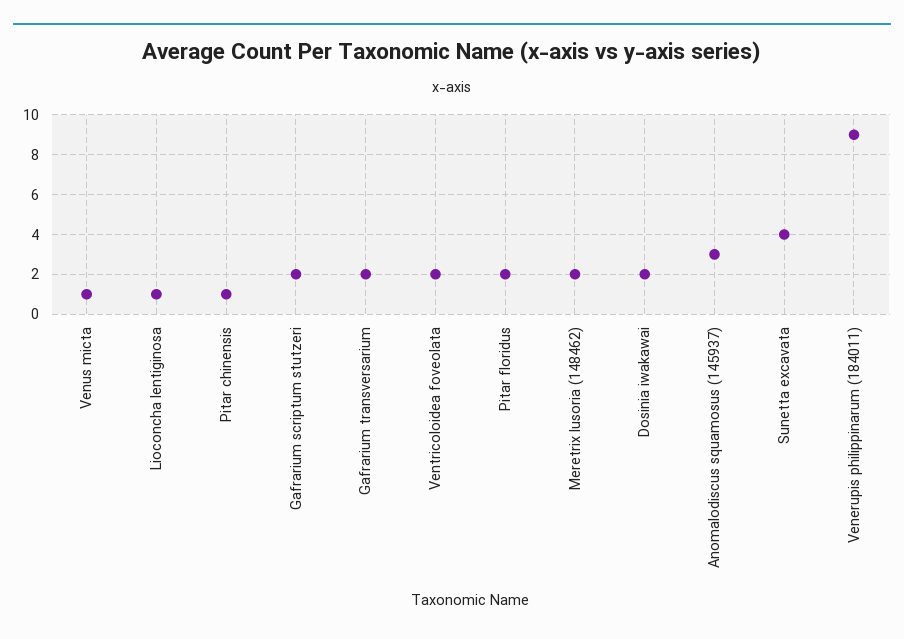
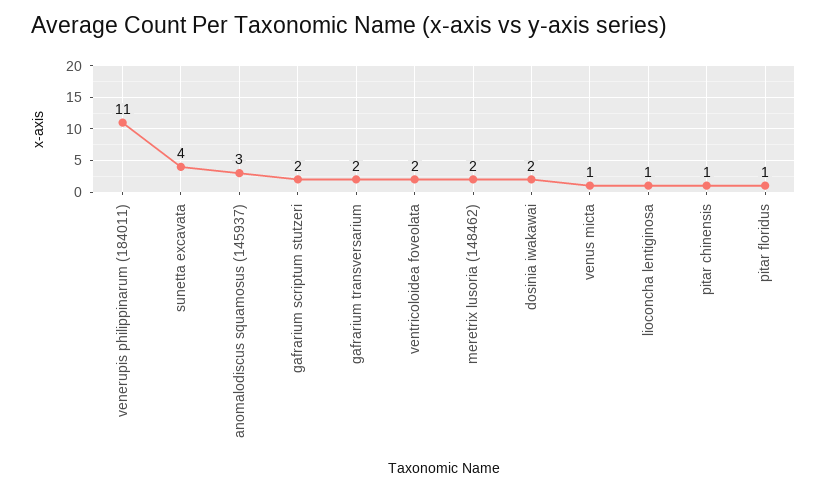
Pitar floridus: 2 -> 1
Venerupis philippinarum (184011): 9 -> 11

